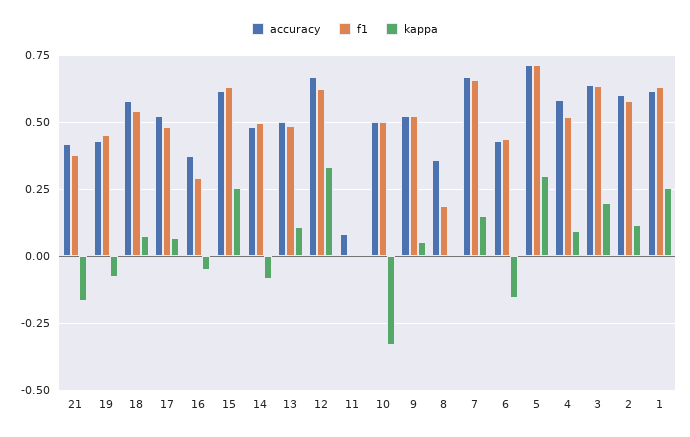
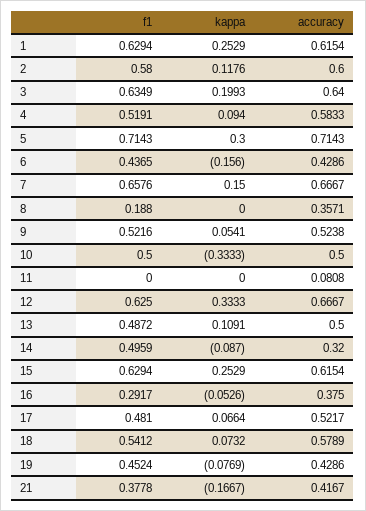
accuracy, 14: 0.475 -> 0.32

